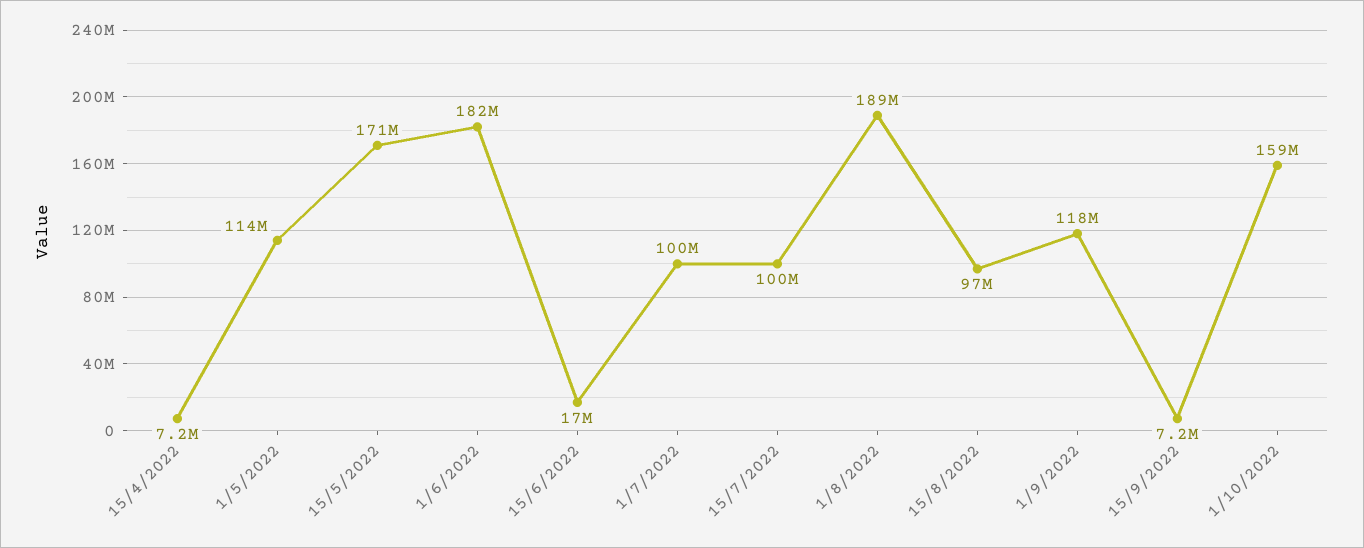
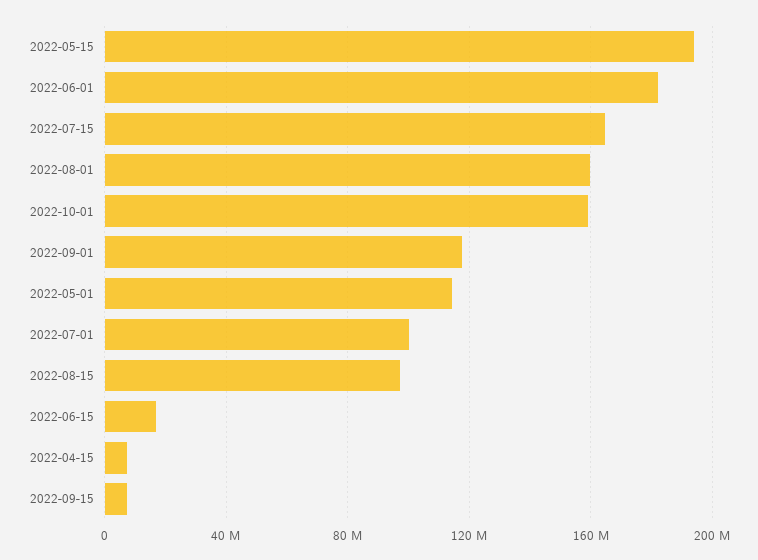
15/5/2022: 171000000 -> 195000000
15/7/2022: 100000000 -> 165000000
1/8/2022: 189000000 -> 160000000

